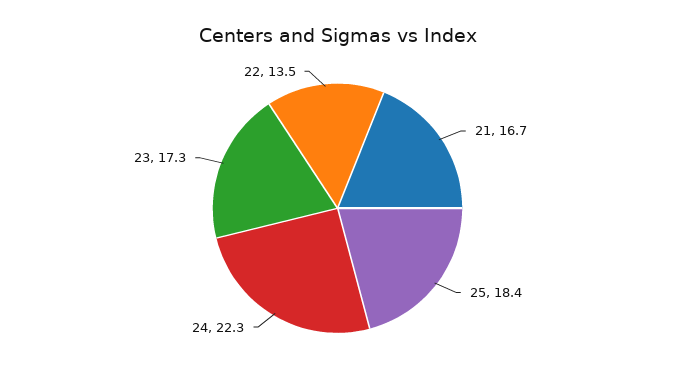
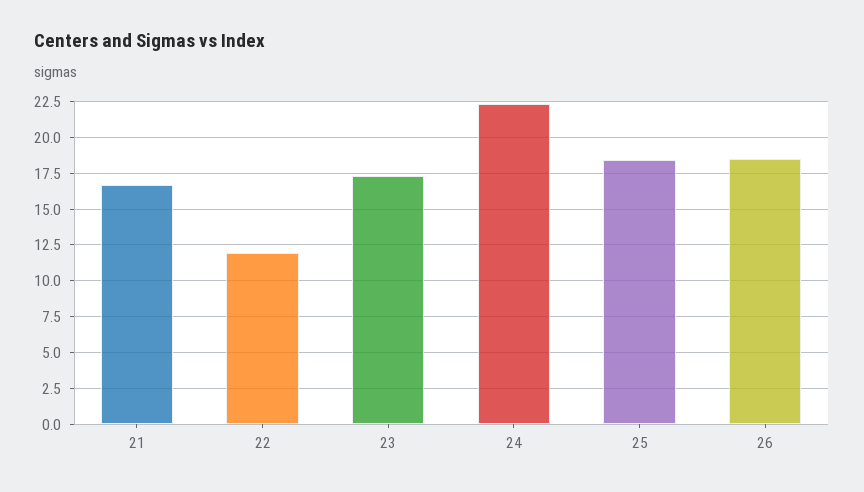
22: 13.5 -> 12
26: none -> 18.5

